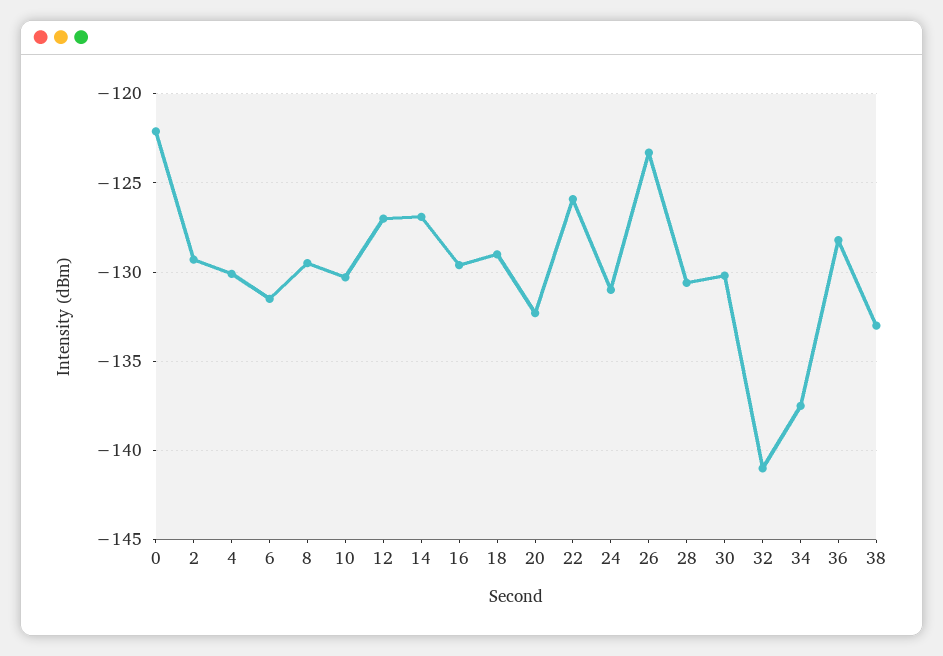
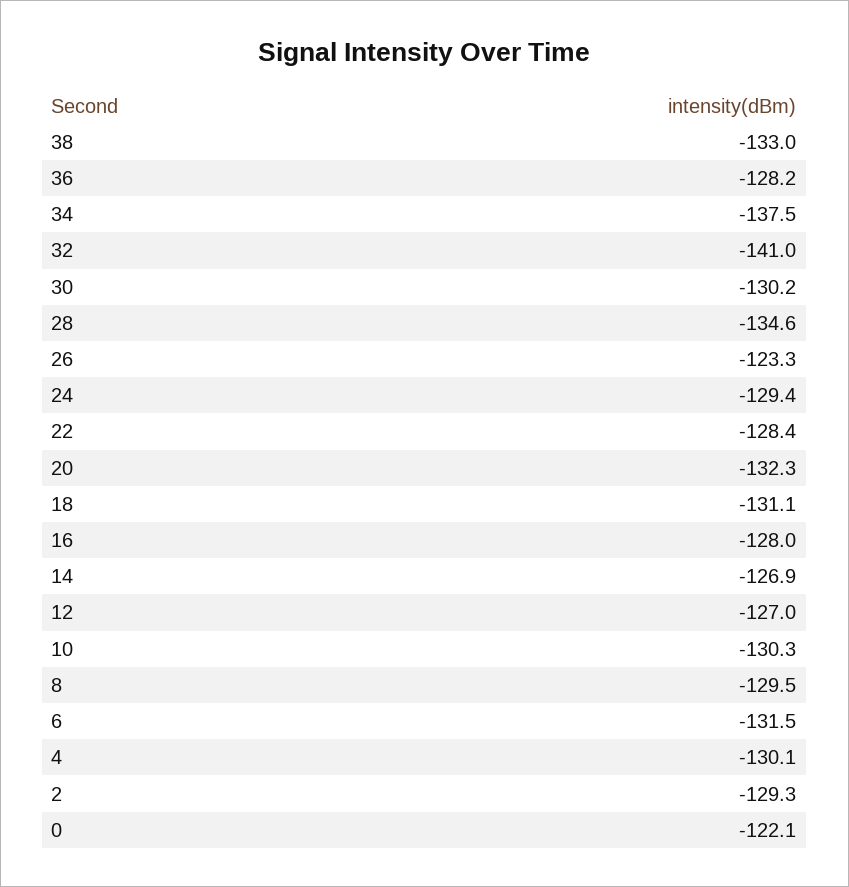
16: -129.5 -> -128
18: -129 -> -131.1
22: -126 -> -128.4
24: -131 -> -129.4
28: -130.5 -> -134.6

